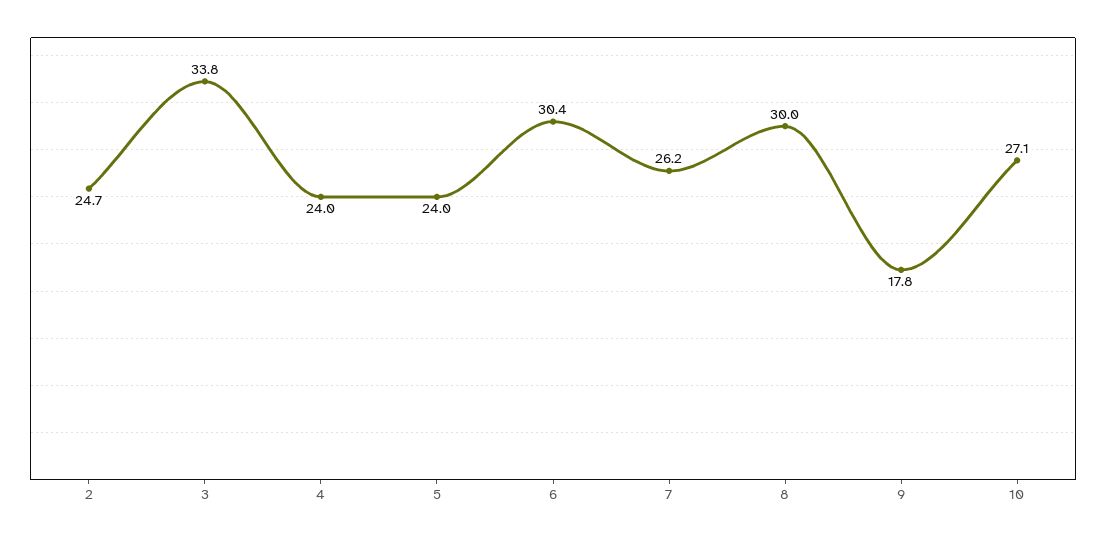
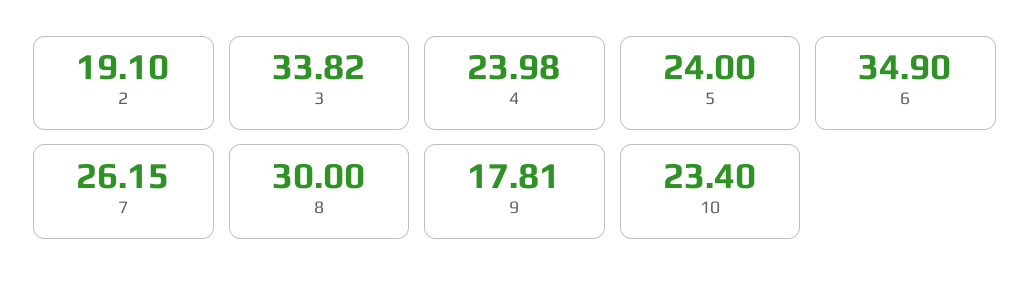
2: 24.7 -> 19.1
6: 30.4 -> 34.9
10: 27.1 -> 23.4

